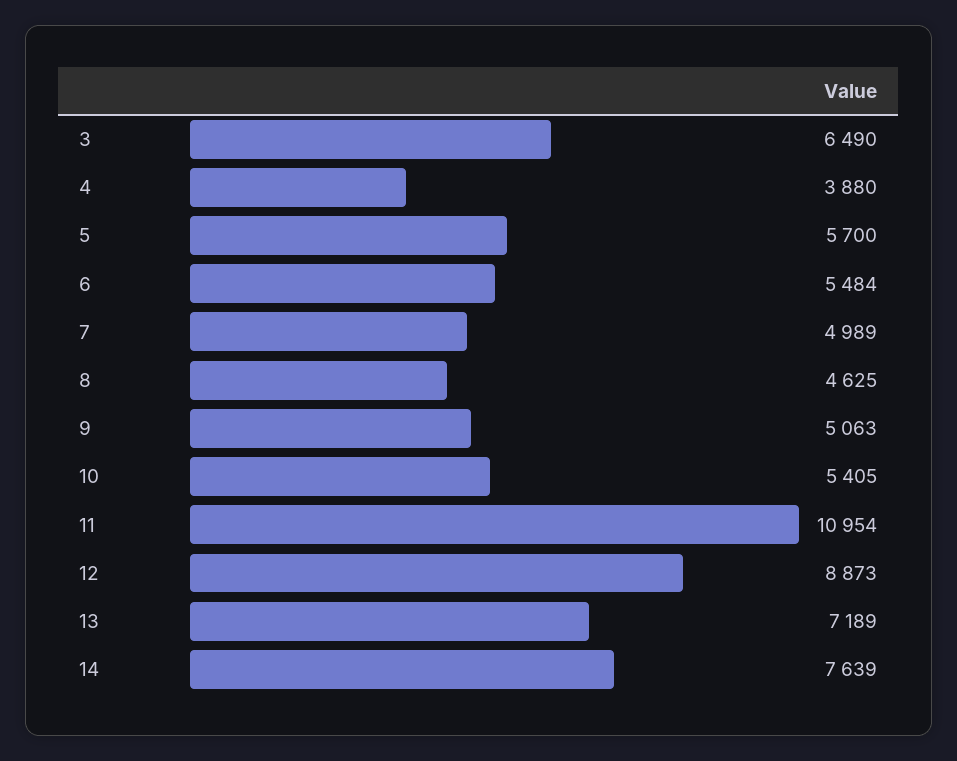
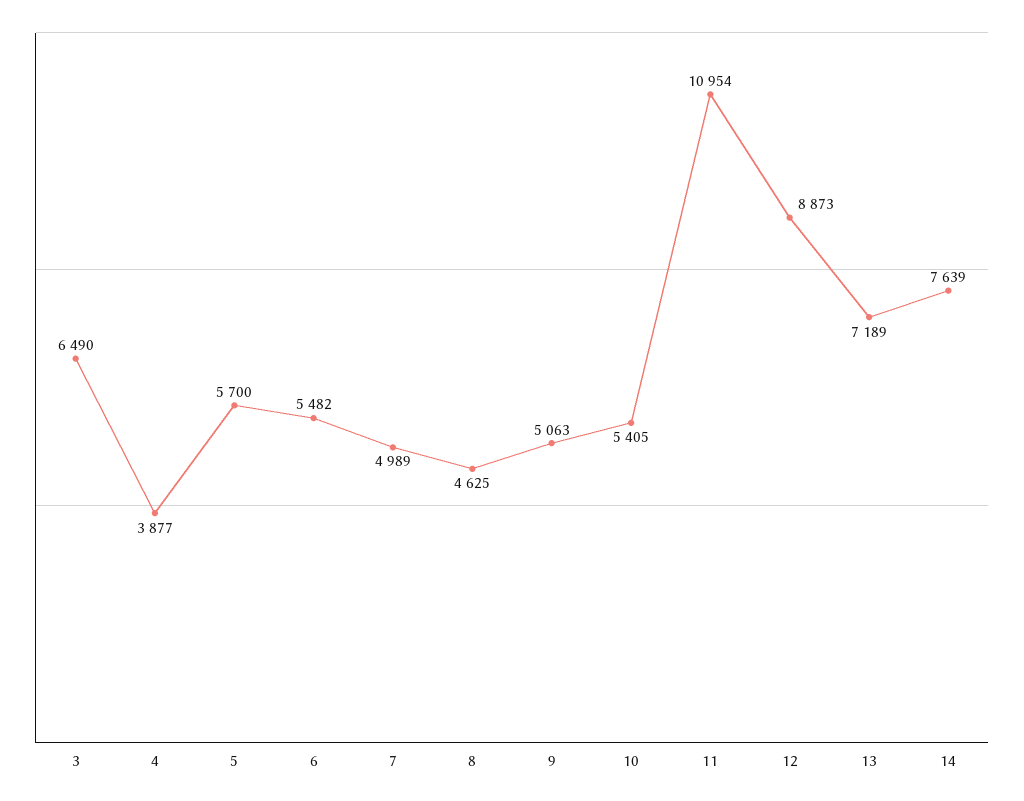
4: 3880 -> 3877
6: 5484 -> 5482

